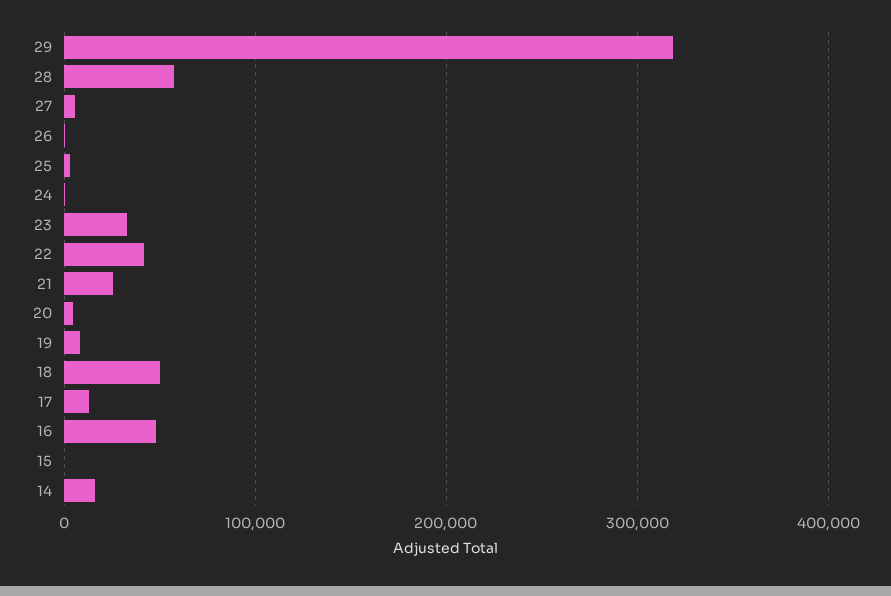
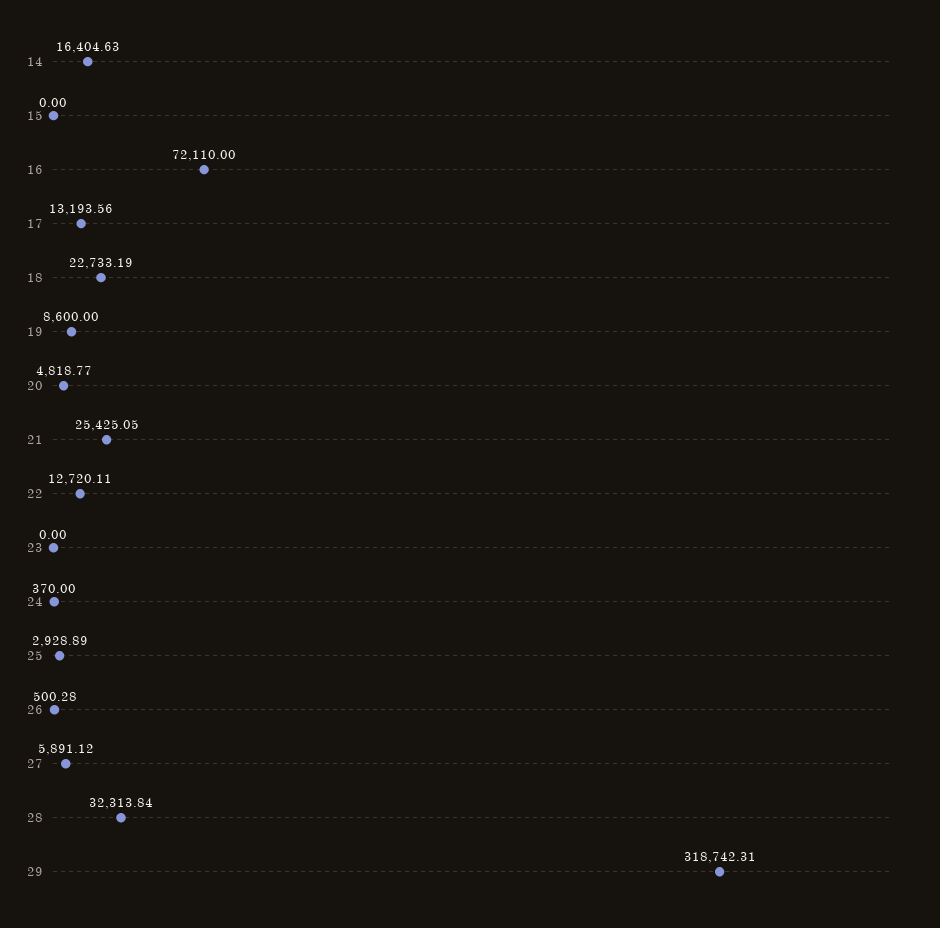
28: 60000 -> 32313.84
23: 30000 -> 0
22: 40000 -> 12720.11
18: 50000 -> 22733.19
16: 50000 -> 72110

